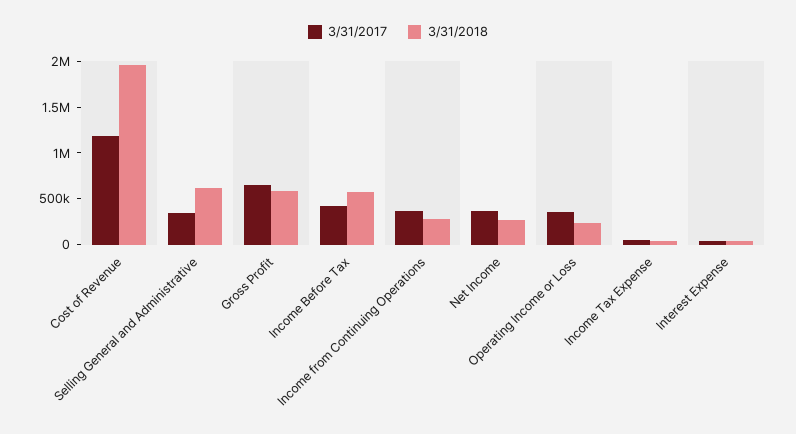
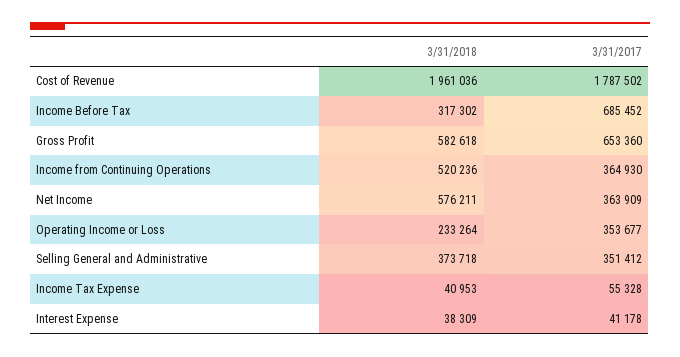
3/31/2017, Cost of Revenue: 1200000 -> 1787502
3/31/2018, Selling General and Administrative: 600000 -> 373718
3/31/2017, Income Before Tax: 400000 -> 685452
3/31/2018, Income Before Tax: 600000 -> 317302
3/31/2018, Income from Continuing Operations: 300000 -> 520236
3/31/2018, Net Income: 300000 -> 576211

